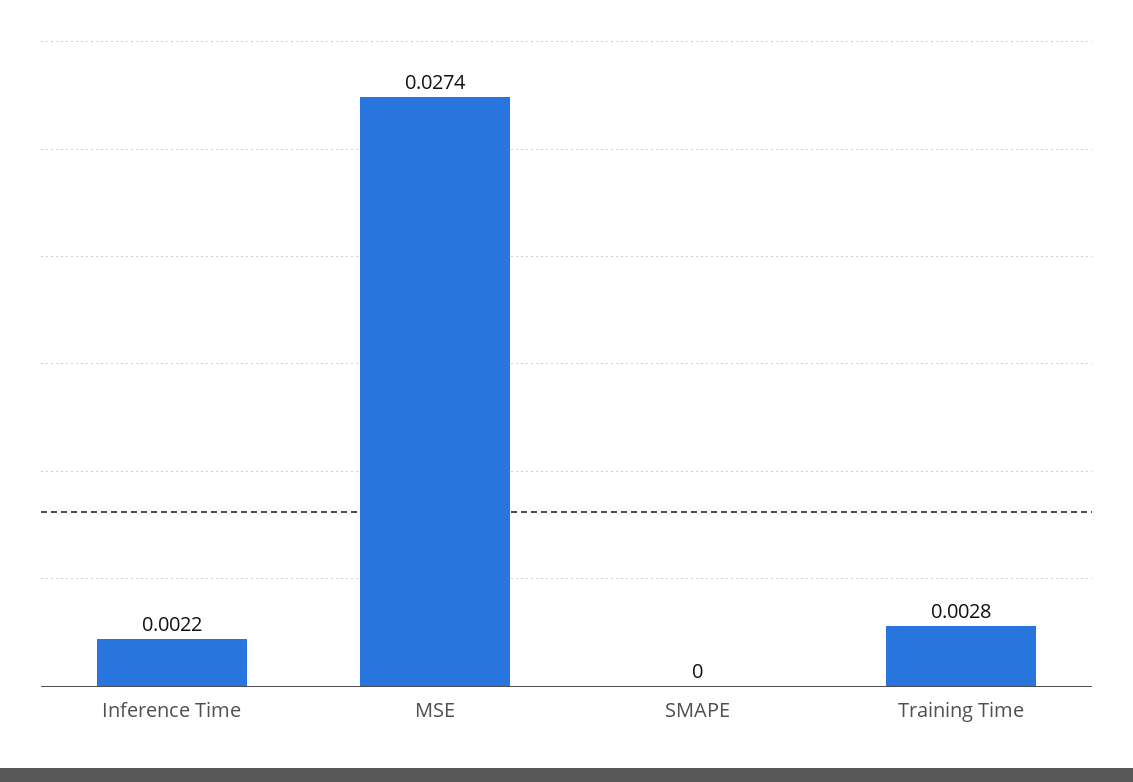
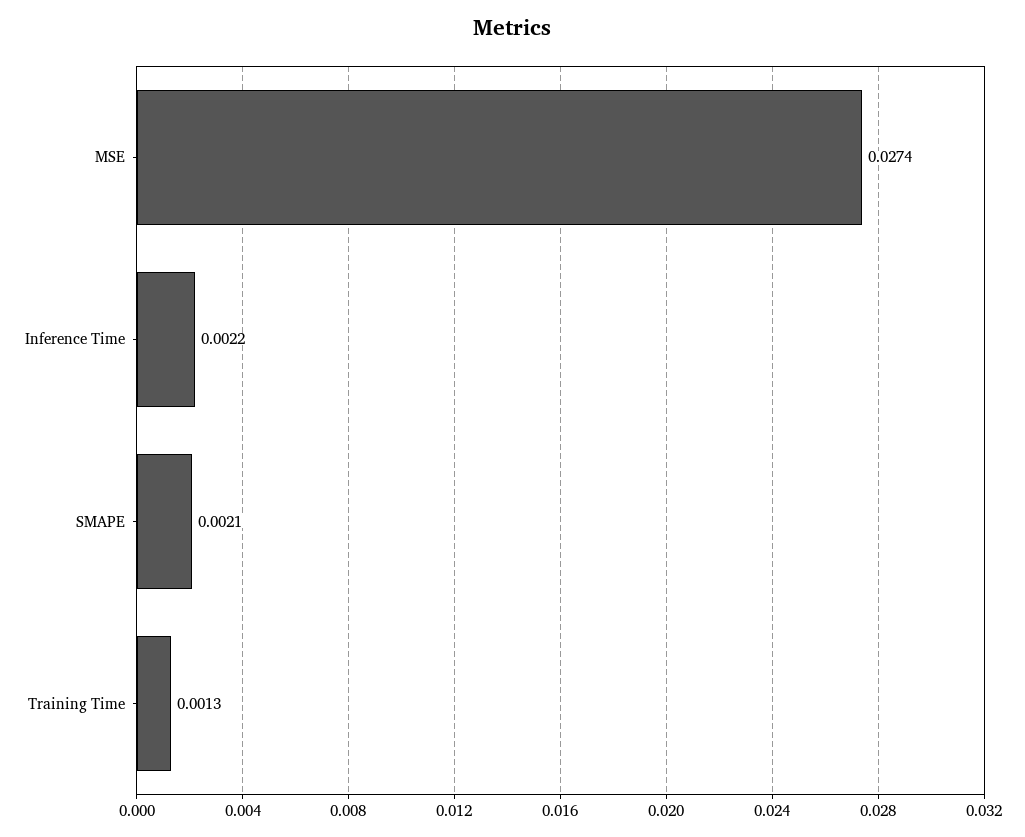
SMAPE: 0 -> 0.0021
Training Time: 0.0028 -> 0.0013

